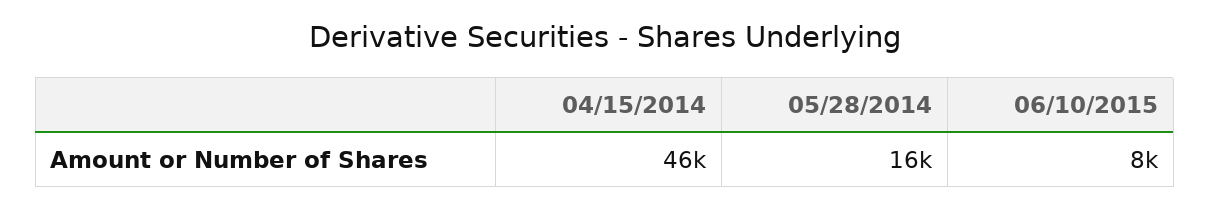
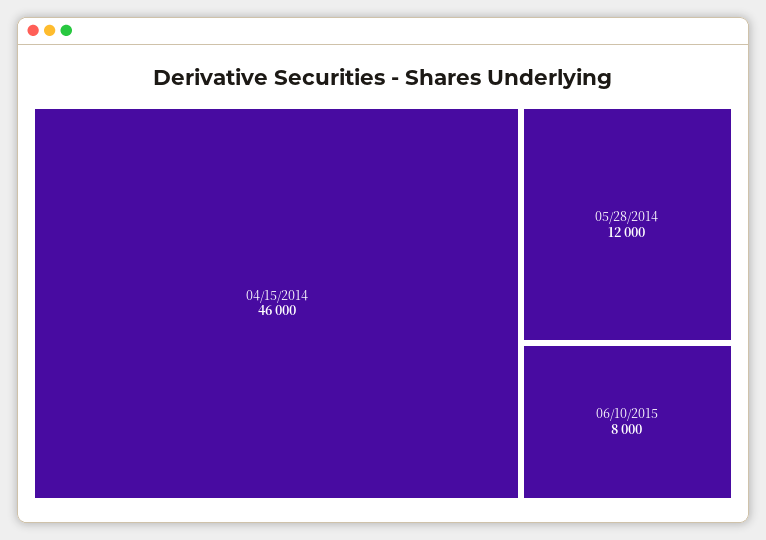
05/28/2014: 16000 -> 12000

